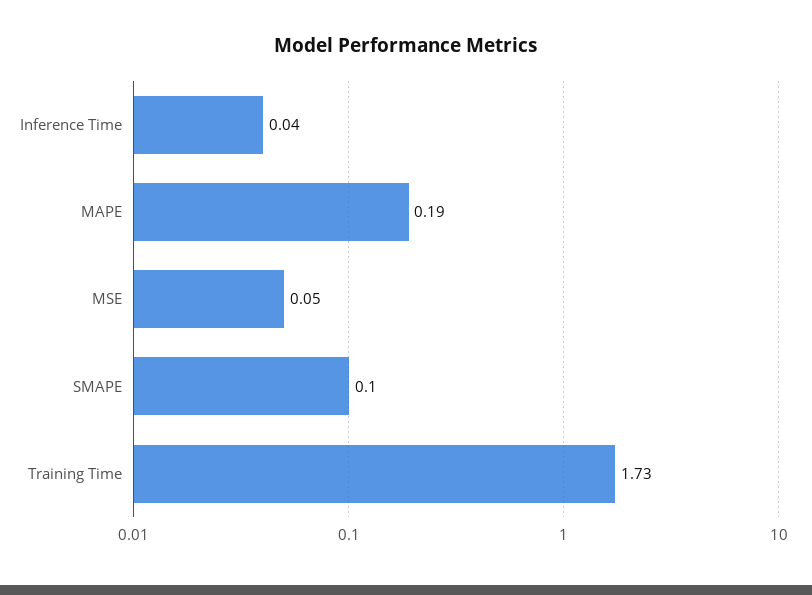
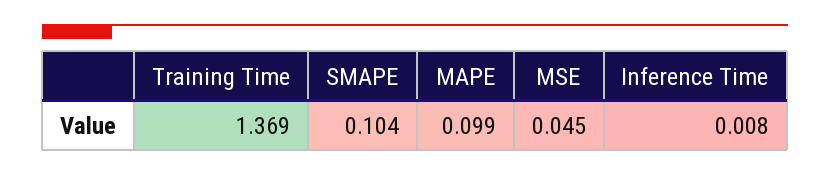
Inference Time: 0.04 -> 0.008
MAPE: 0.19 -> 0.099
Training Time: 1.73 -> 1.369

